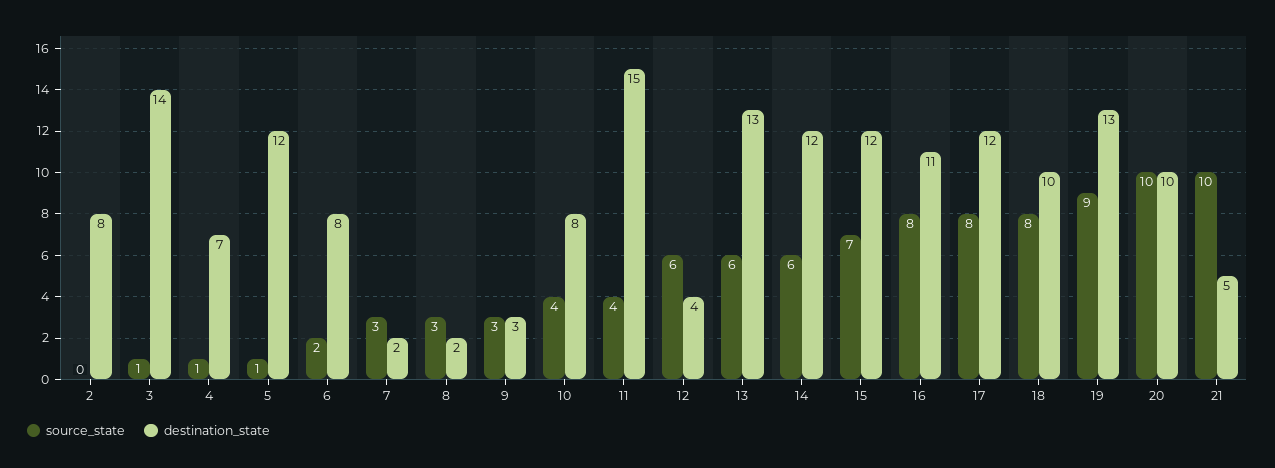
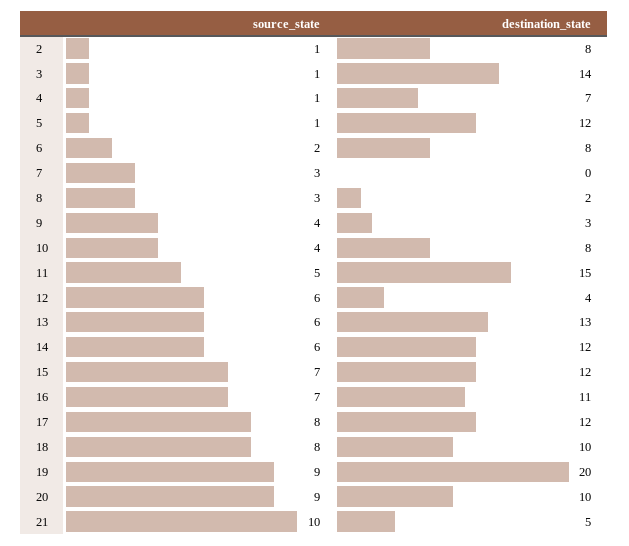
source_state, 2: 0 -> 1
destination_state, 7: 2 -> 0
source_state, 9: 3 -> 4
source_state, 11: 4 -> 5
source_state, 16: 8 -> 7
destination_state, 19: 13 -> 20
source_state, 20: 10 -> 9

